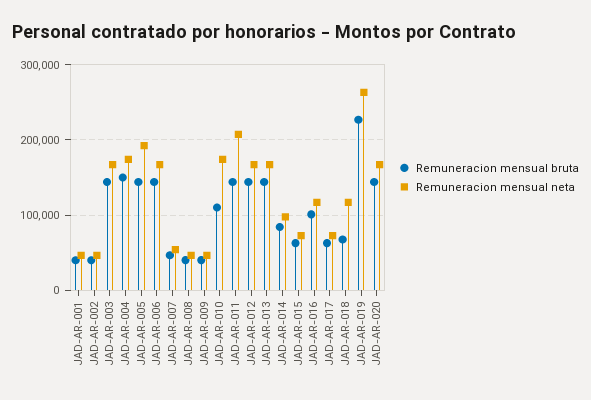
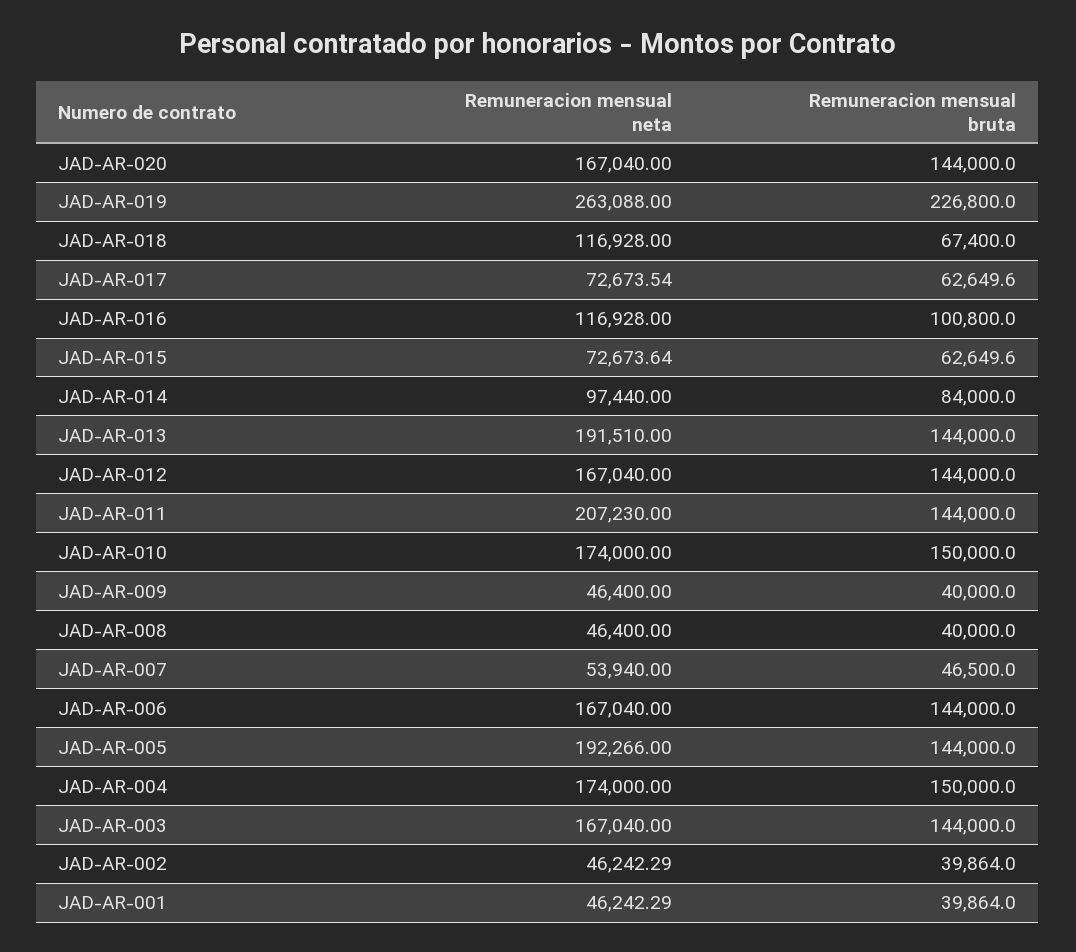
Remuneracion mensual bruta, JAD-AR-010: 110000 -> 150000
Remuneracion mensual neta, JAD-AR-013: 170000 -> 191510

